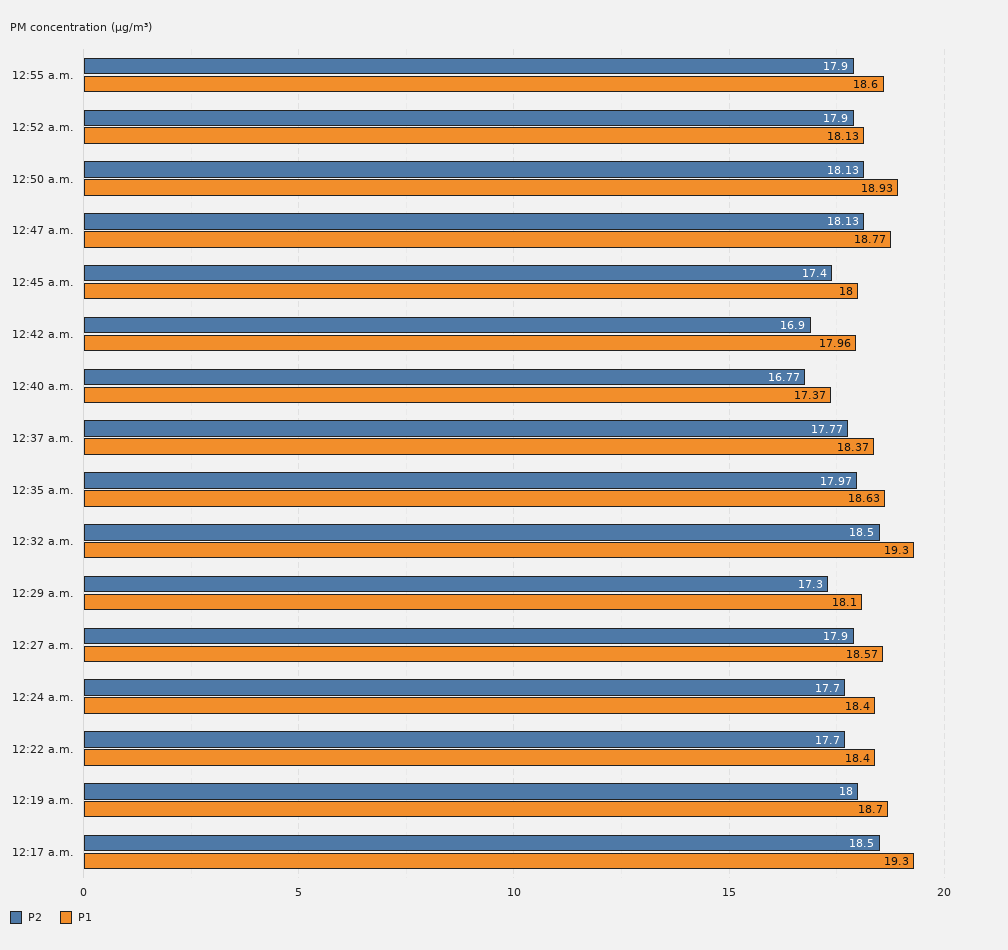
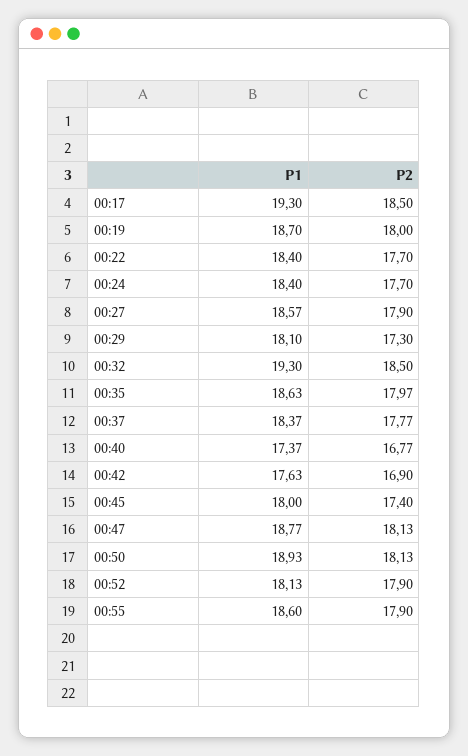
P1, 12:42 a.m.: 17.96 -> 17.63

